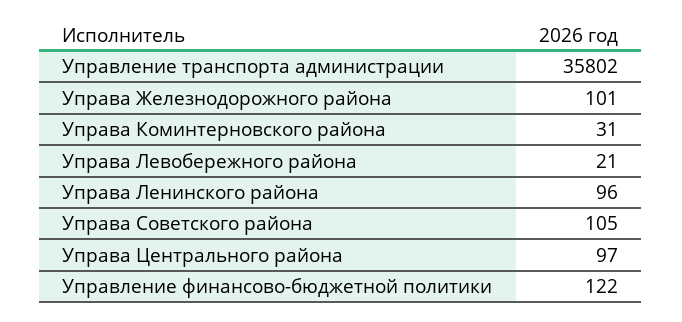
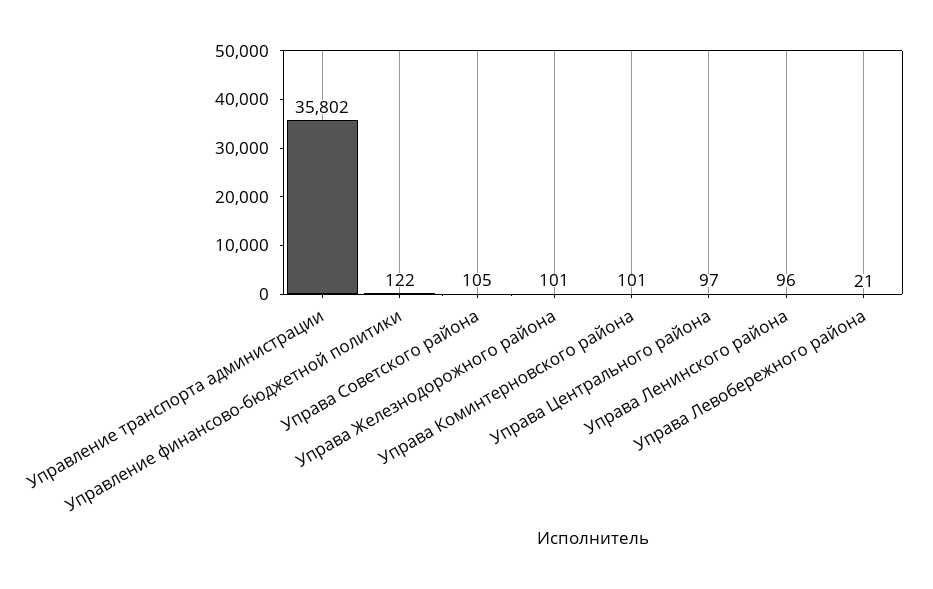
Управа Коминтерновского района: 31 -> 101

